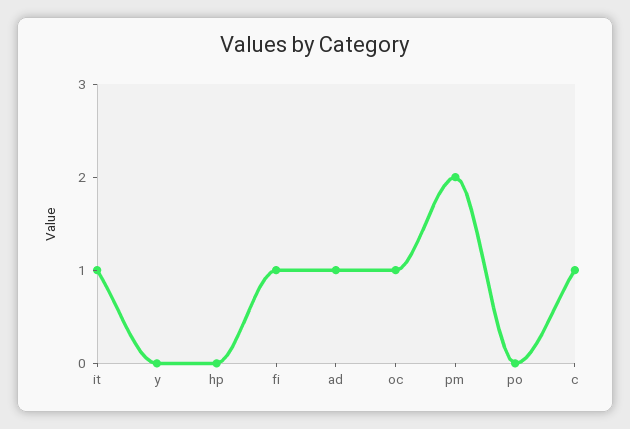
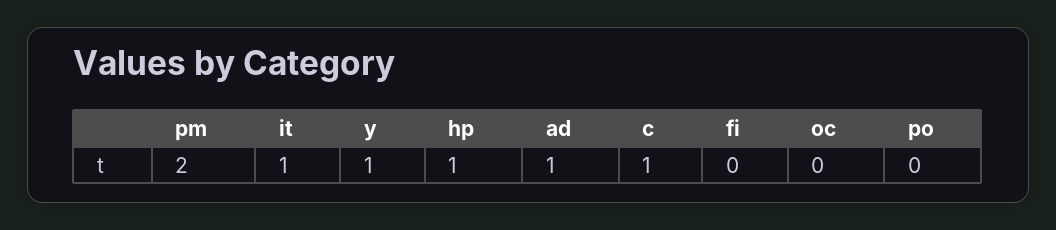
y: 0 -> 1
hp: 0 -> 1
fi: 1 -> 0
oc: 1 -> 0

